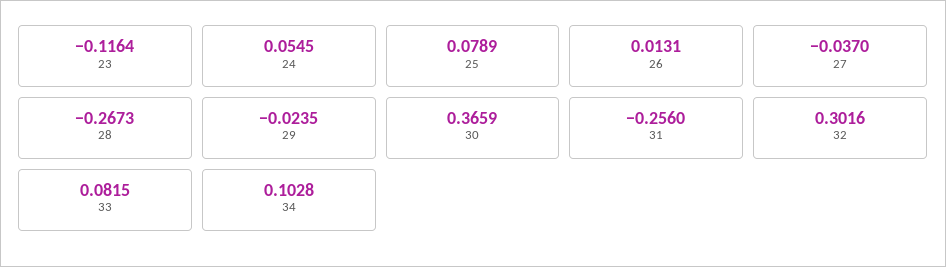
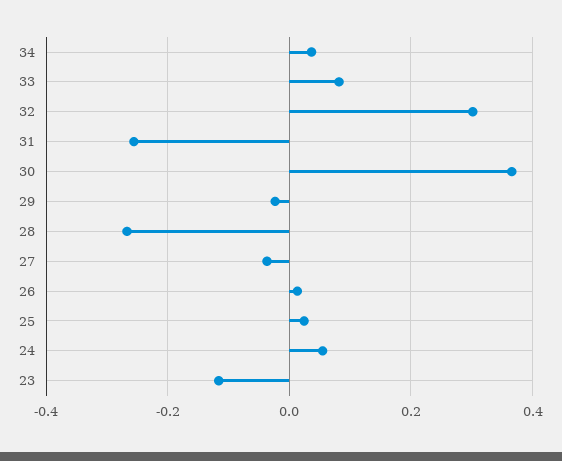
25: 0.0789 -> 0.02
34: 0.1028 -> 0.04

